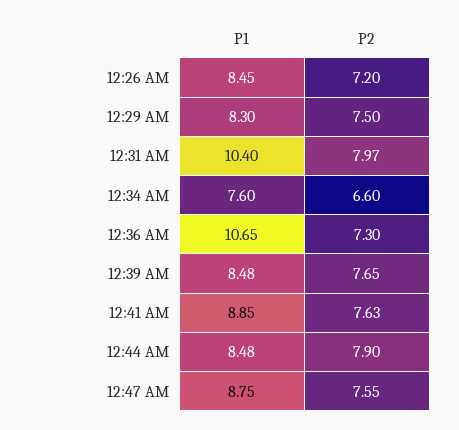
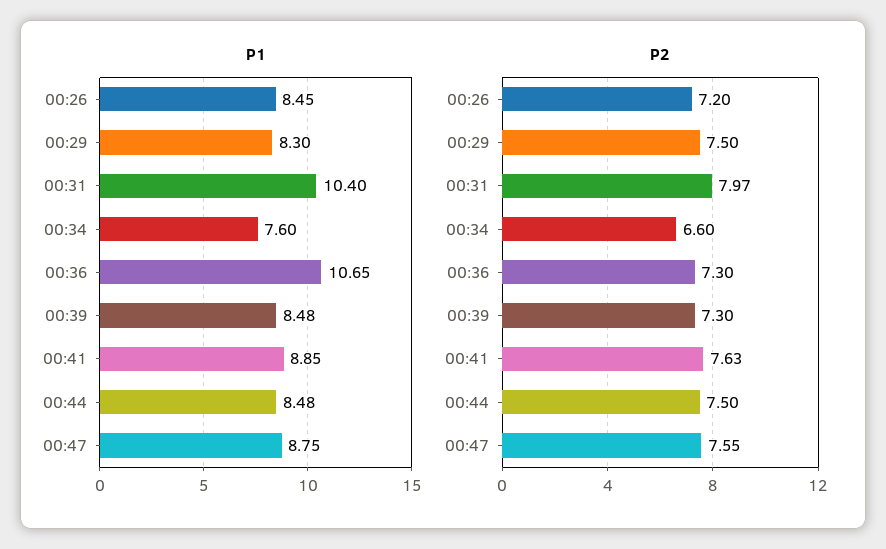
P2, 12:39 AM: 7.65 -> 7.3
P2, 12:44 AM: 7.9 -> 7.5

